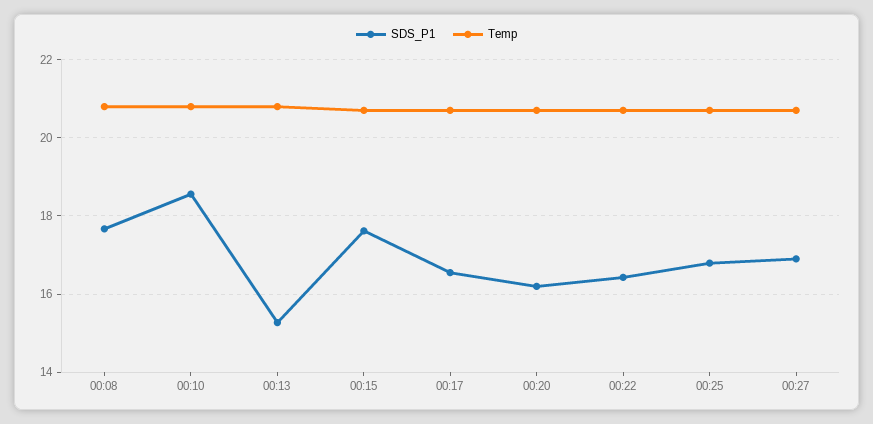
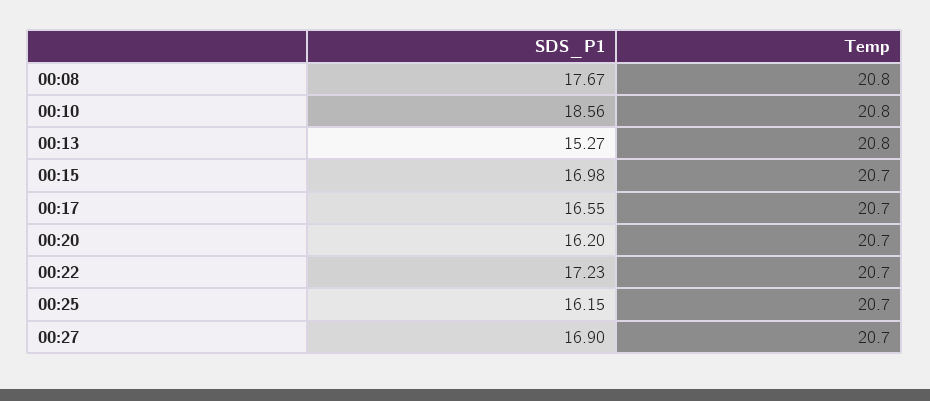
SDS_P1, 00:15: 17.6 -> 16.98
SDS_P1, 00:22: 16.4 -> 17.23
SDS_P1, 00:25: 16.8 -> 16.15

